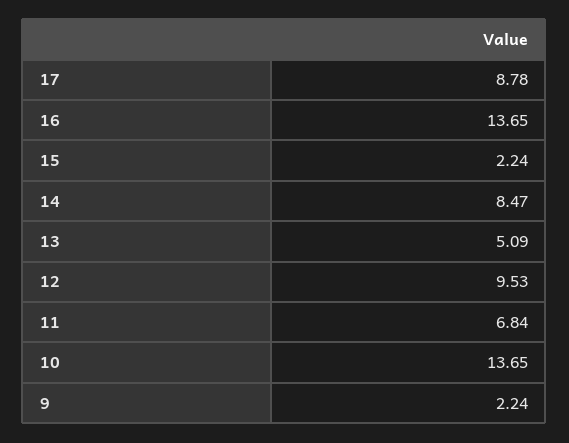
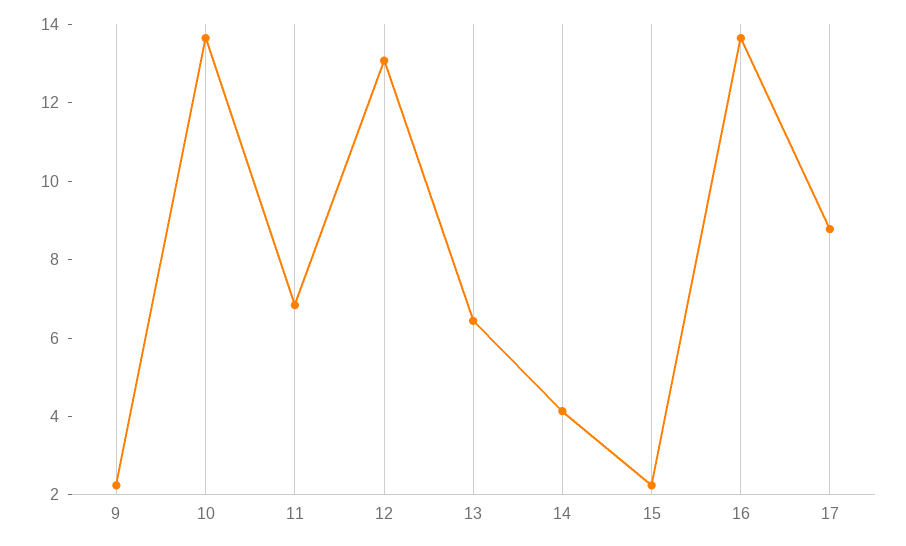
14: 8.47 -> 4
13: 5.09 -> 6.5
12: 9.53 -> 13

